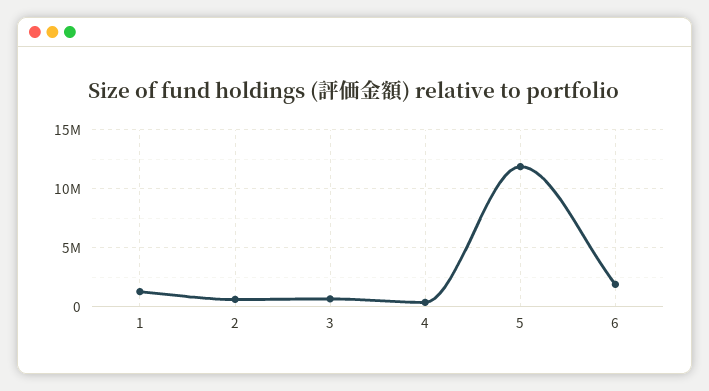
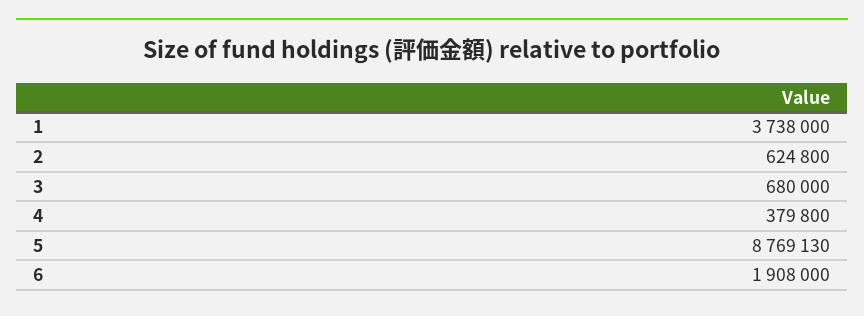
1: 1000000 -> 3738000
5: 12000000 -> 8769130

